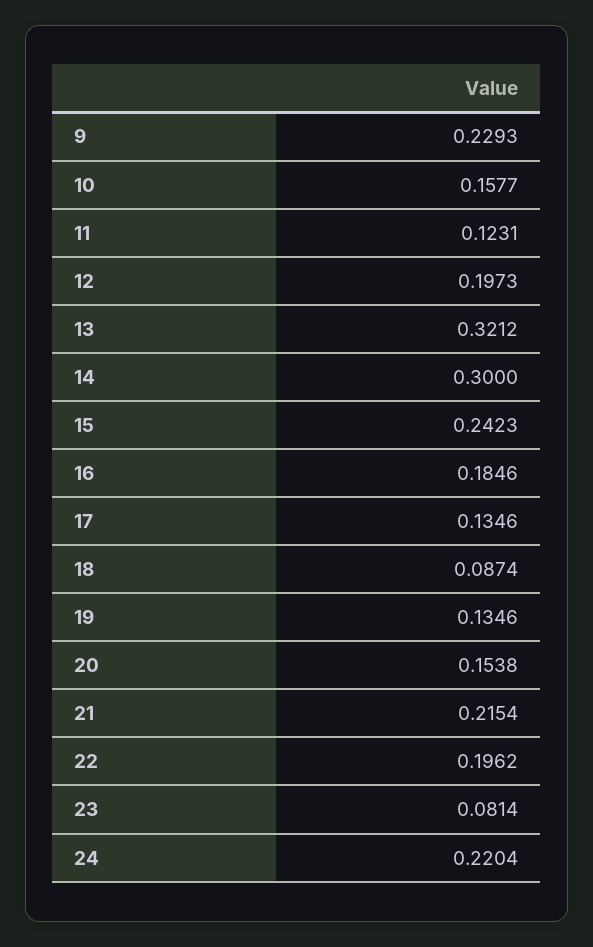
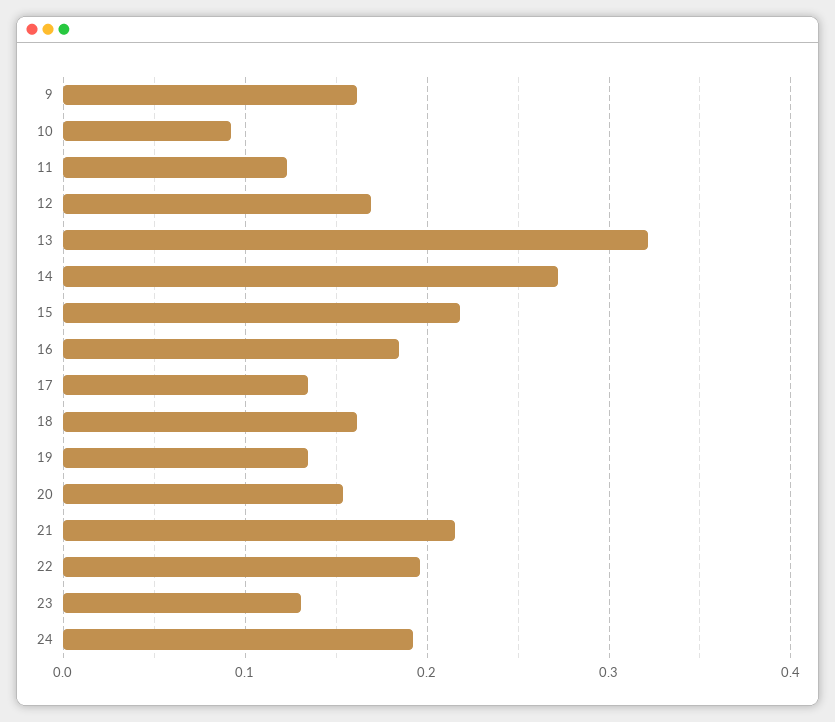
9: 0.2293 -> 0.16
10: 0.1577 -> 0.09
12: 0.1973 -> 0.17
14: 0.3 -> 0.27
15: 0.2423 -> 0.22
18: 0.0874 -> 0.16
23: 0.0814 -> 0.13
24: 0.2204 -> 0.19

